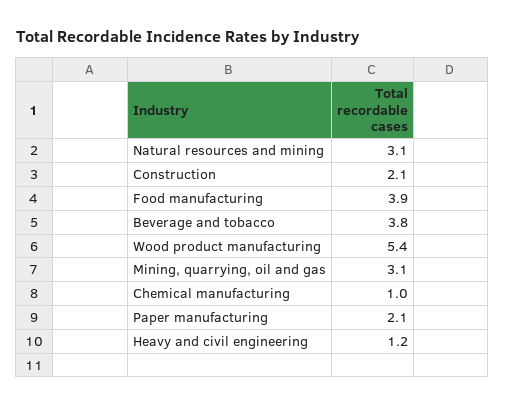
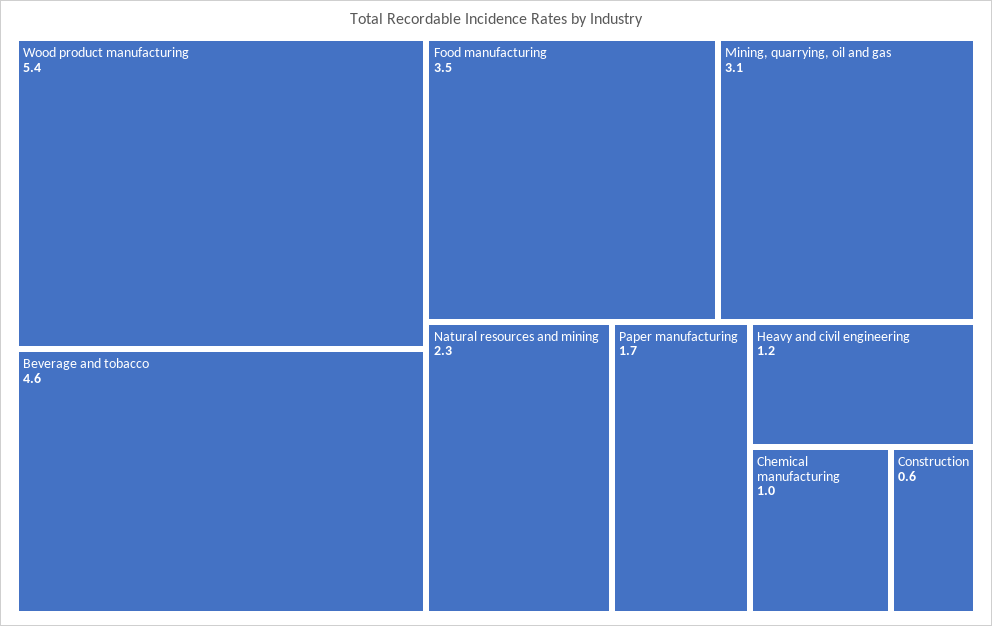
Natural resources and mining: 3.1 -> 2.3
Construction: 2.1 -> 0.6
Food manufacturing: 3.9 -> 3.5
Beverage and tobacco: 3.8 -> 4.6
Paper manufacturing: 2.1 -> 1.7

